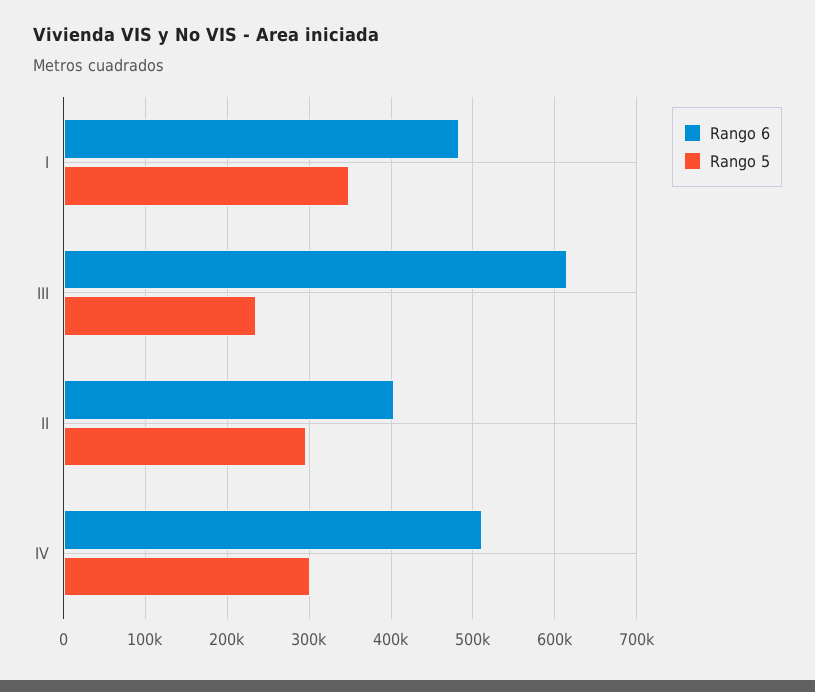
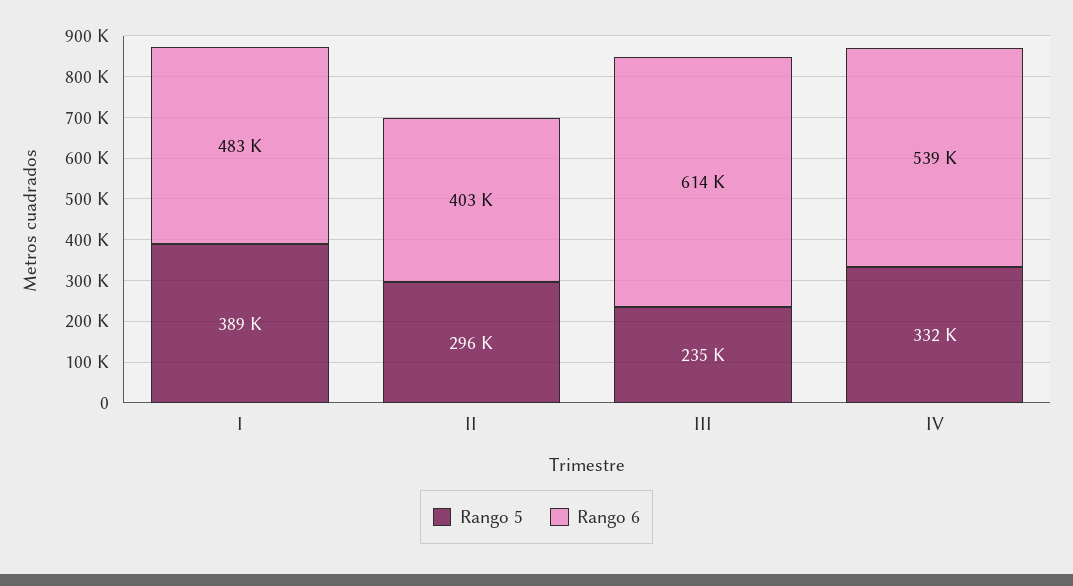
Rango 5, I: 350000 -> 389000
Rango 6, IV: 510000 -> 539000
Rango 5, IV: 300000 -> 332000

